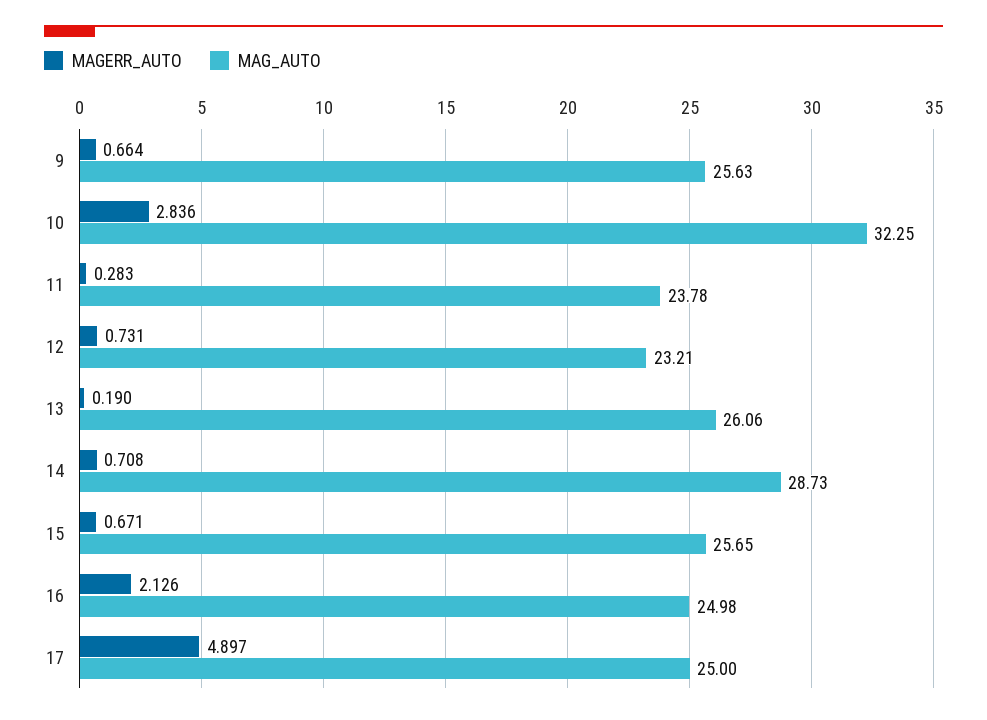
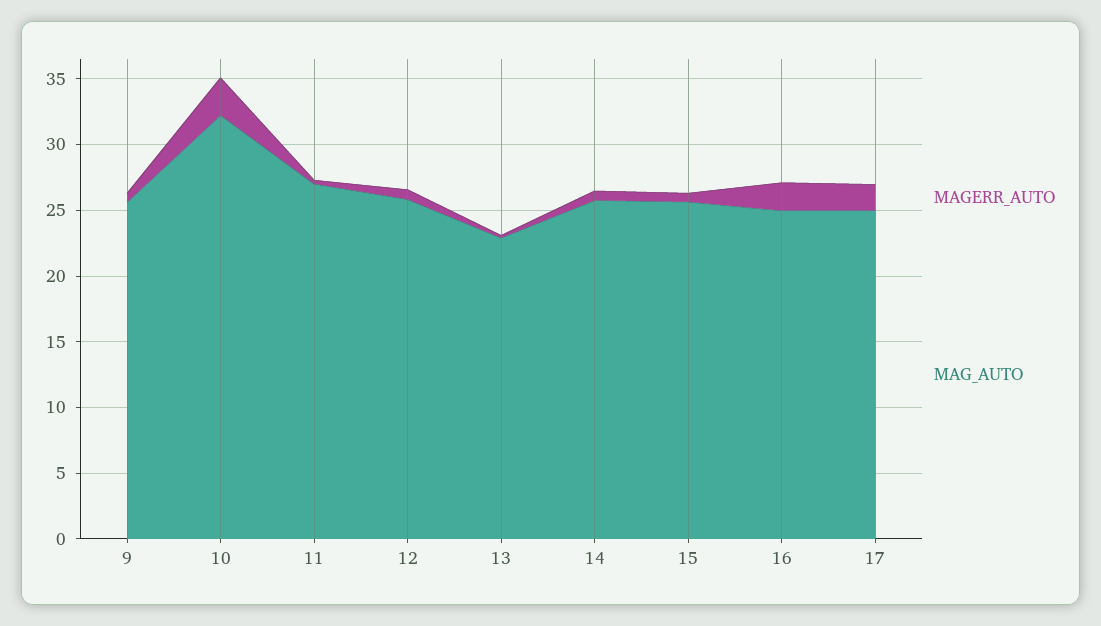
MAG_AUTO, 11: 23.78 -> 27
MAG_AUTO, 12: 23.21 -> 26
MAG_AUTO, 13: 26.06 -> 23
MAG_AUTO, 14: 28.73 -> 26
MAGERR_AUTO, 17: 4.897 -> 2

